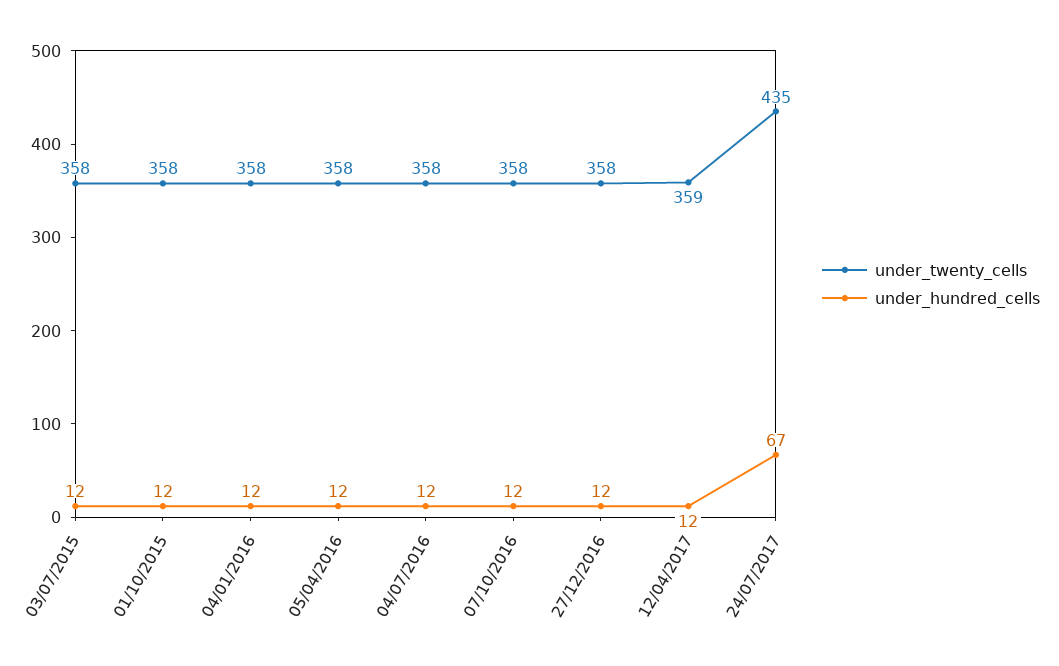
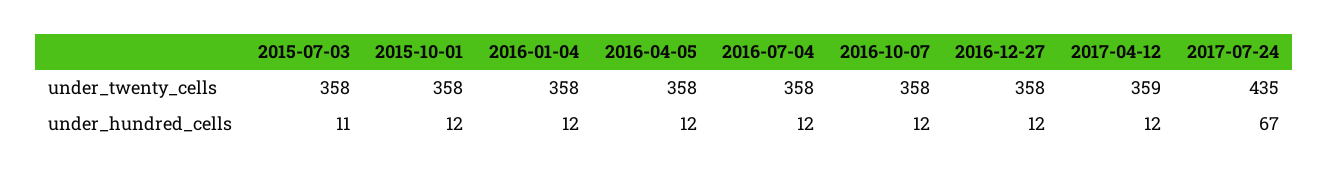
under_hundred_cells, 03/07/2015: 12 -> 11

